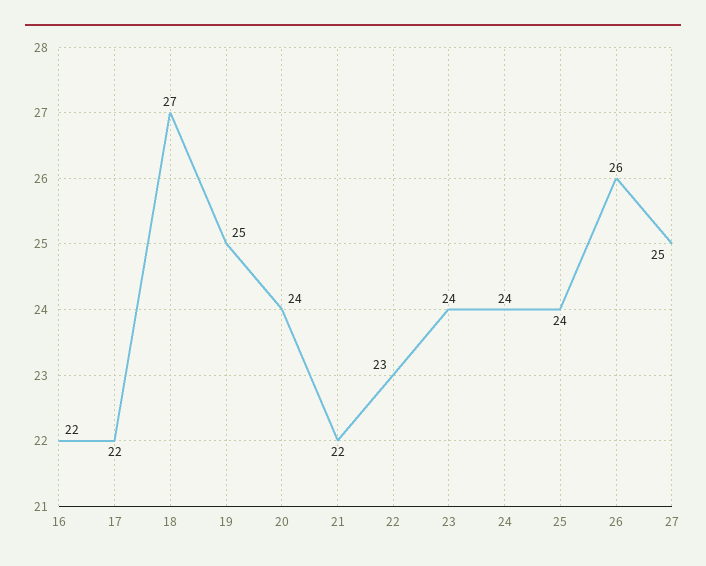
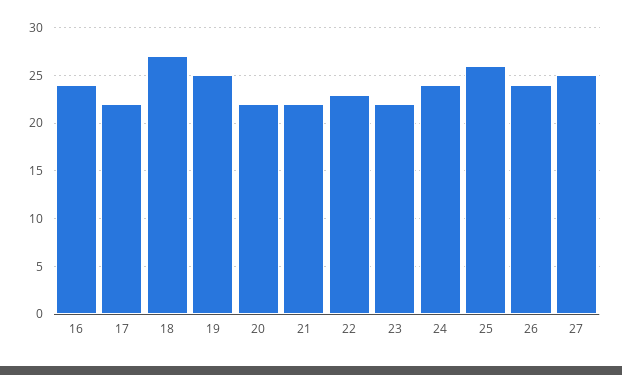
16: 22 -> 24
20: 24 -> 22
23: 24 -> 22
25: 24 -> 26
26: 26 -> 24

